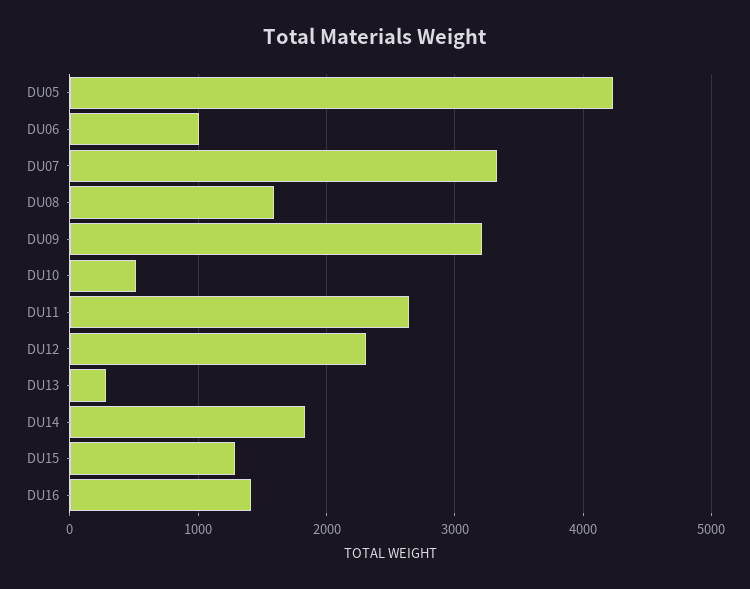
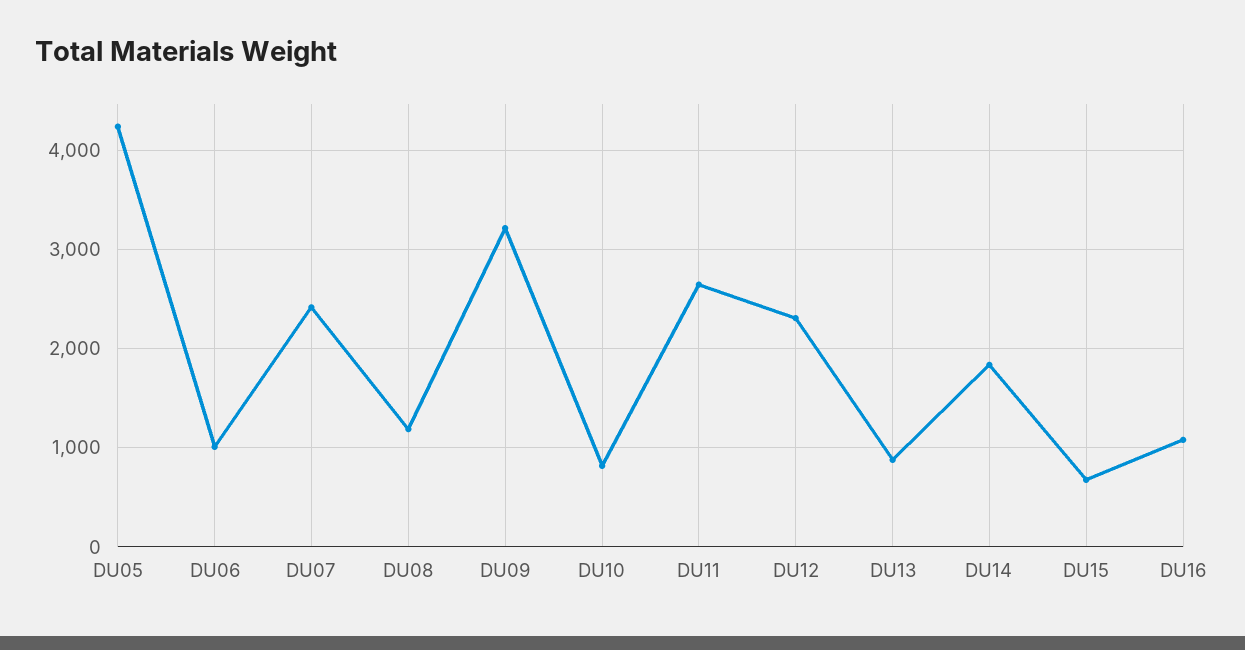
DU07: 3300 -> 2400
DU08: 1600 -> 1200
DU10: 500 -> 800
DU13: 300 -> 900
DU15: 1300 -> 700
DU16: 1400 -> 1100

